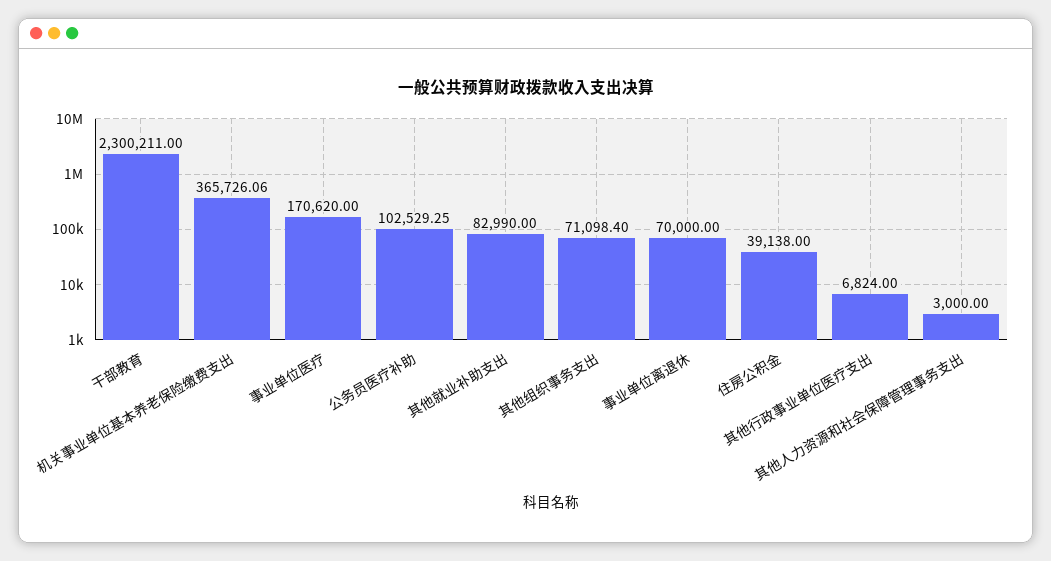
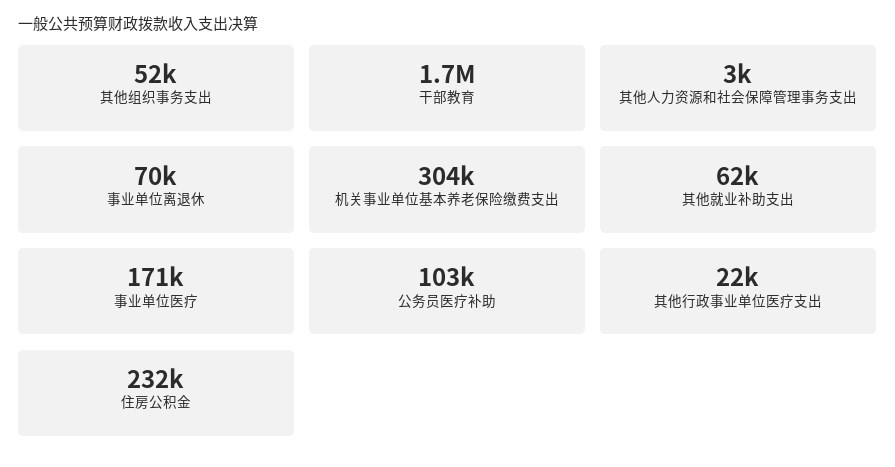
干部教育: 2300211 -> 1700000
机关事业单位基本养老保险缴费支出: 365726.06 -> 304000
其他就业补助支出: 82990 -> 62000
其他组织事务支出: 71098.4 -> 52000
住房公积金: 39138 -> 232000
其他行政事业单位医疗支出: 6824 -> 22000

